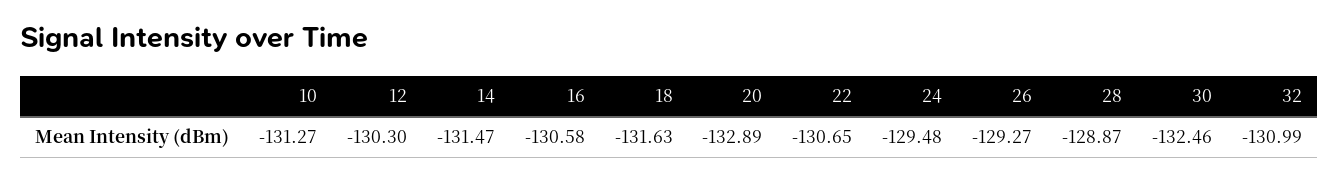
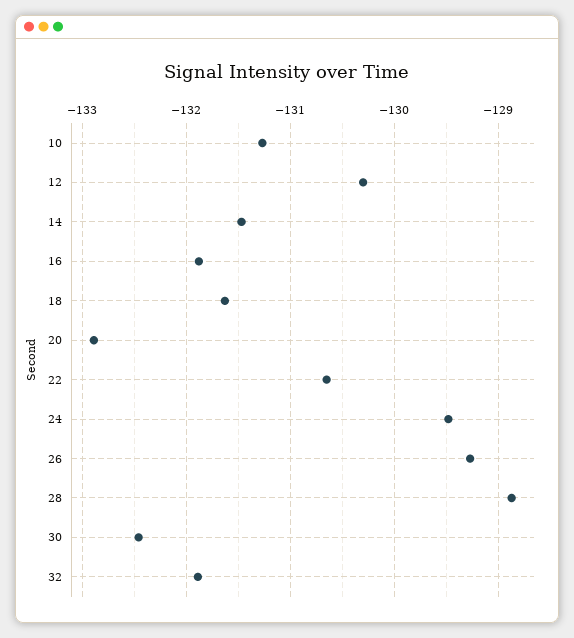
16: -130.58 -> -131.9
32: -130.99 -> -131.9

